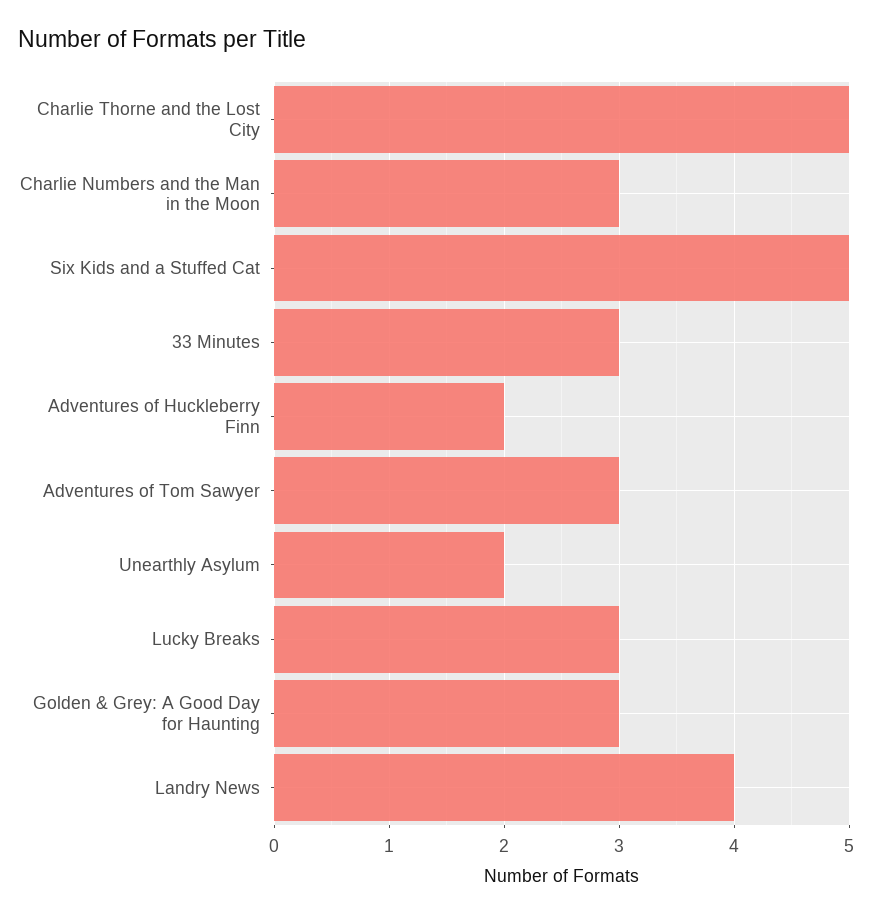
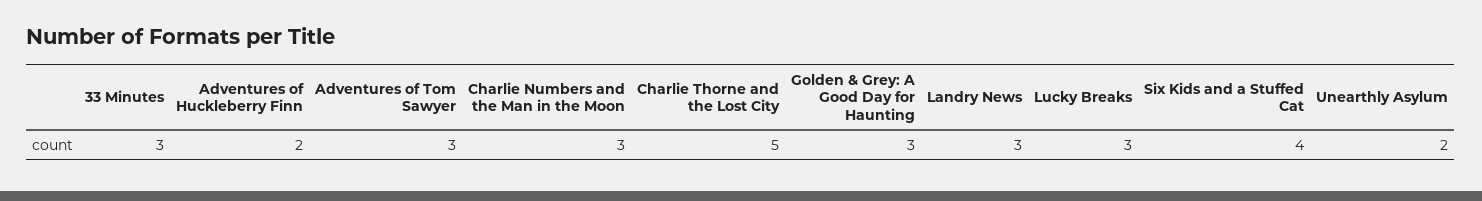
Six Kids and a Stuffed Cat: 5 -> 4
Landry News: 4 -> 3

